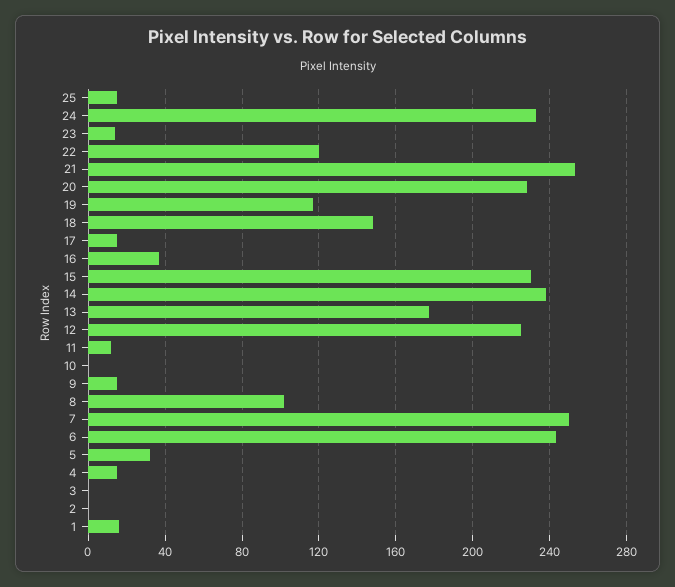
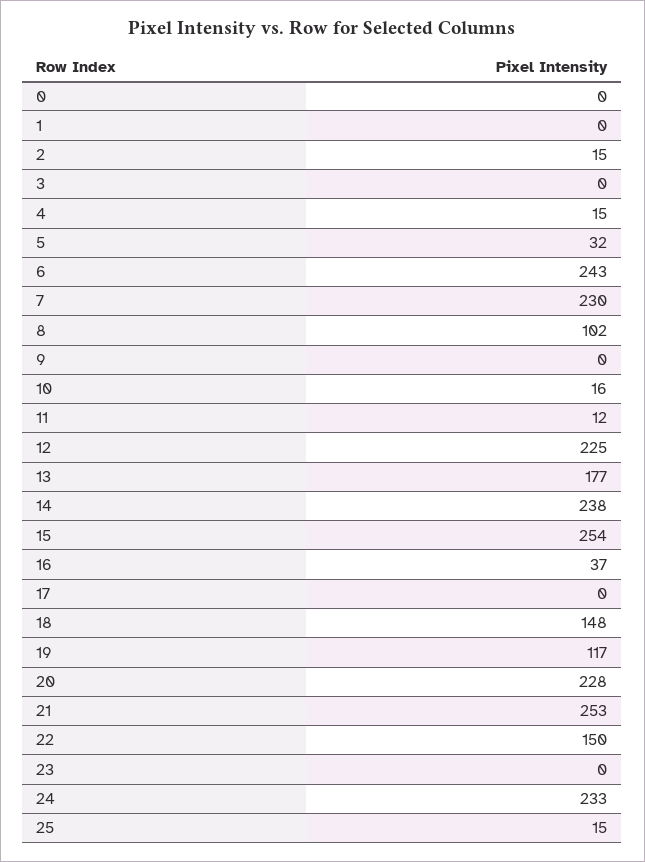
23: 15 -> 0
22: 120 -> 150
17: 15 -> 0
15: 230 -> 254
10: 0 -> 16
9: 15 -> 0
7: 250 -> 230
2: 0 -> 15
1: 15 -> 0
0: none -> 0

